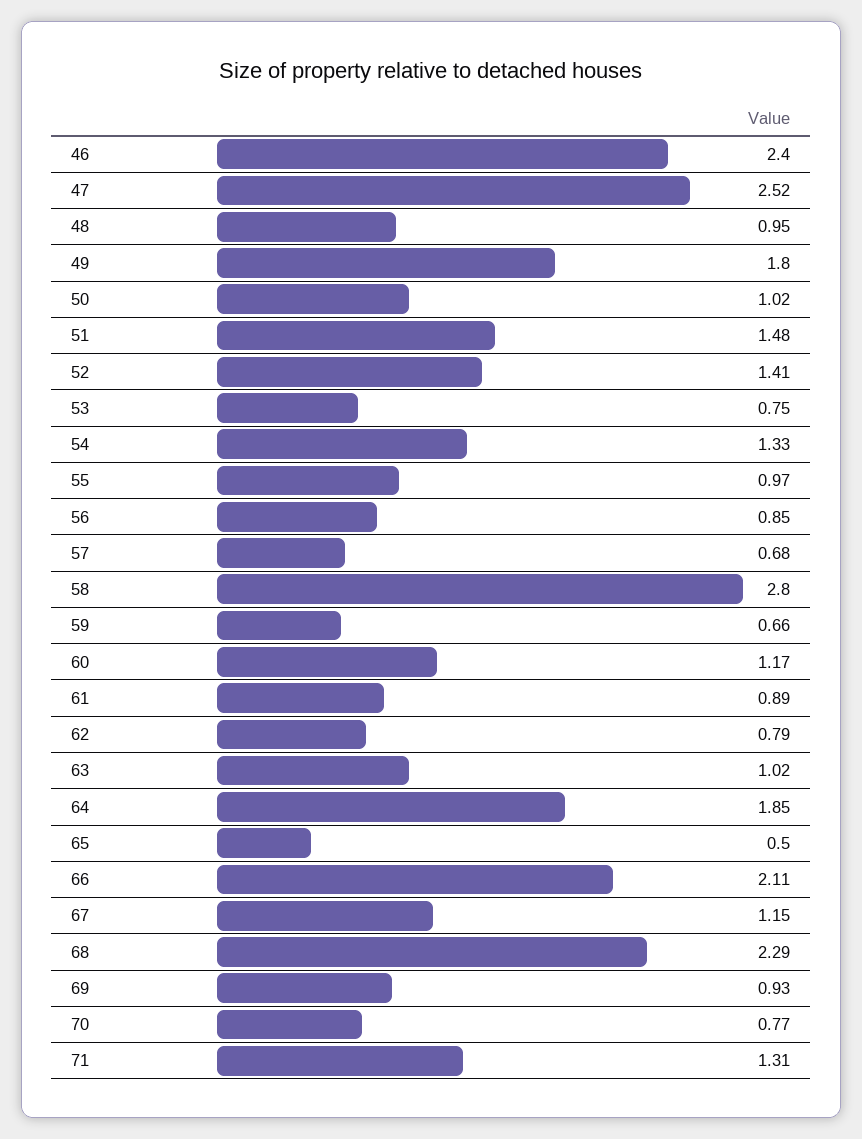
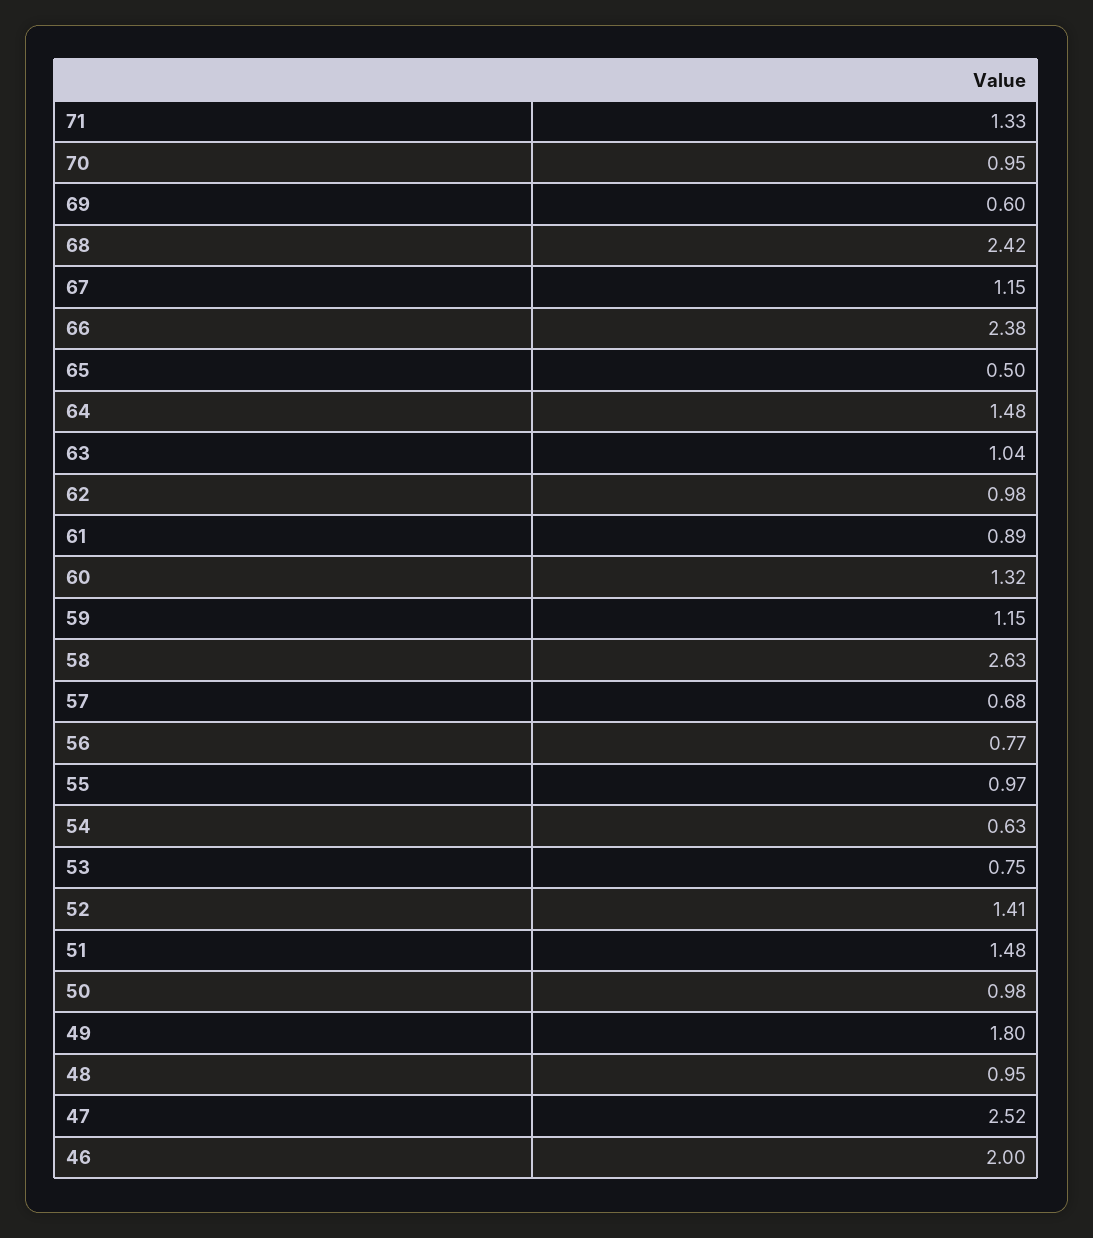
46: 2.4 -> 2
50: 1.02 -> 0.98
54: 1.33 -> 0.63
56: 0.85 -> 0.77
58: 2.8 -> 2.63
59: 0.66 -> 1.15
60: 1.17 -> 1.32
62: 0.79 -> 0.98
63: 1.02 -> 1.04
64: 1.85 -> 1.48
66: 2.11 -> 2.38
68: 2.29 -> 2.42
69: 0.93 -> 0.6
70: 0.77 -> 0.95
71: 1.31 -> 1.33

